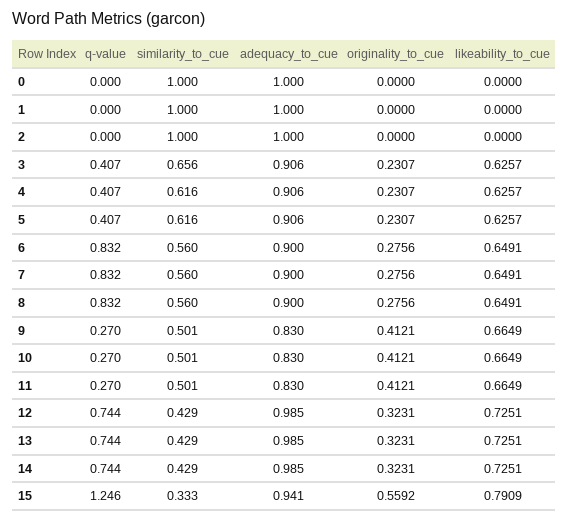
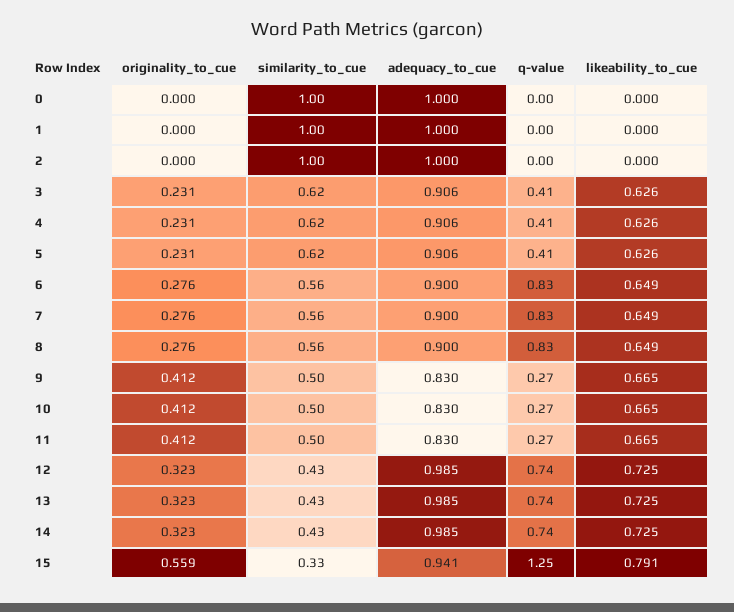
similarity_to_cue, 3: 0.656 -> 0.62

